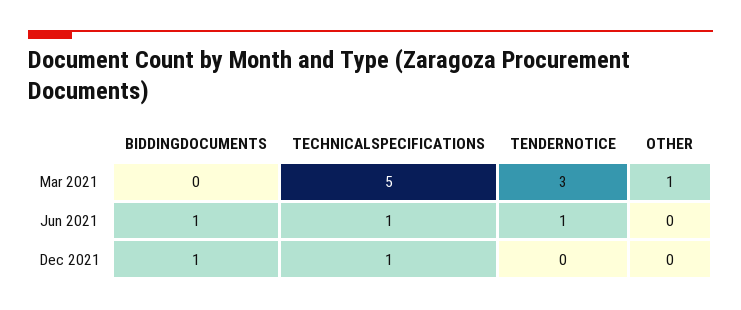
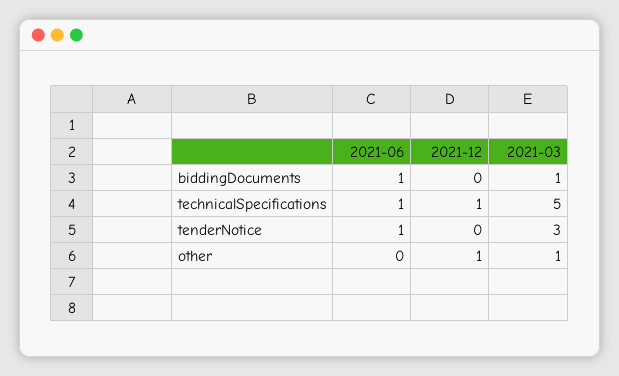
BIDDINGDOCUMENTS, Mar 2021: 0 -> 1
BIDDINGDOCUMENTS, Dec 2021: 1 -> 0
OTHER, Dec 2021: 0 -> 1

